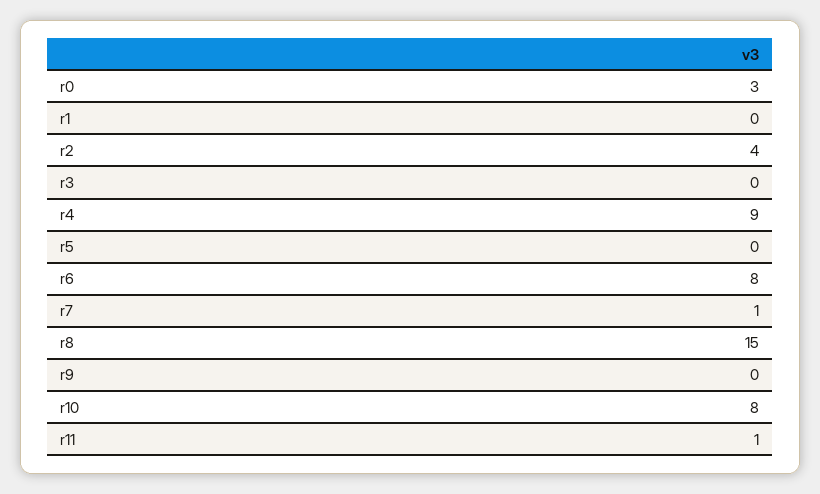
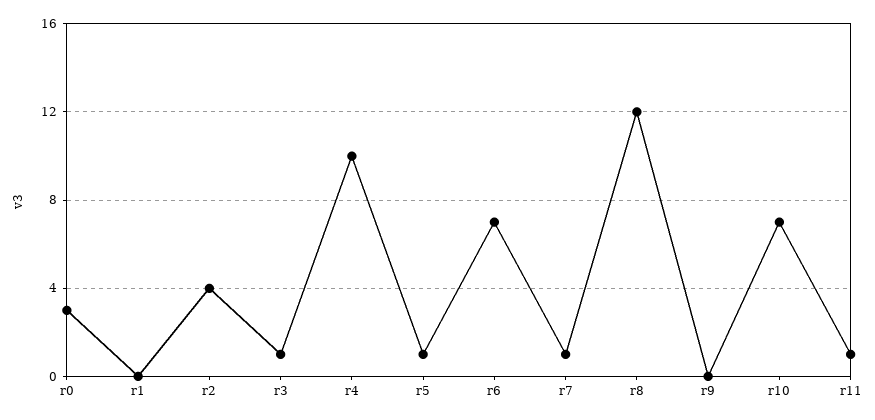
r3: 0 -> 1
r4: 9 -> 10
r5: 0 -> 1
r6: 8 -> 7
r8: 15 -> 12
r10: 8 -> 7

